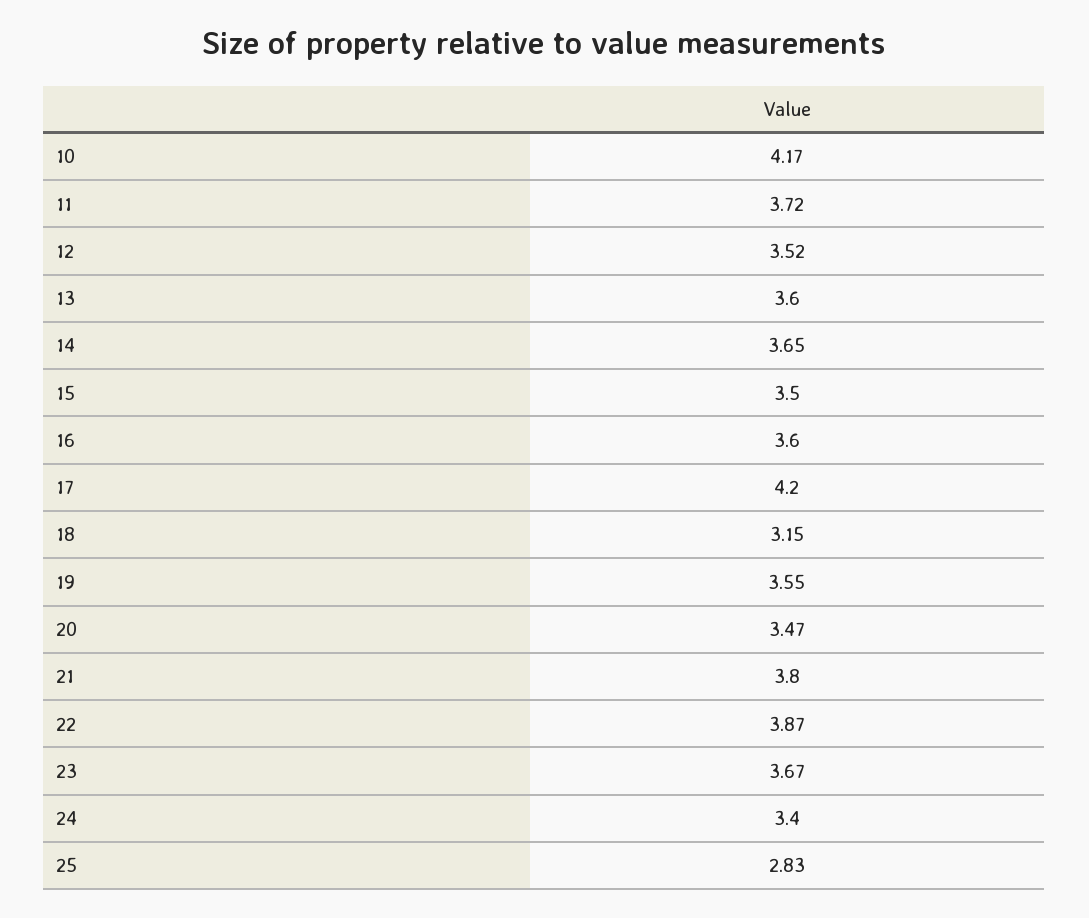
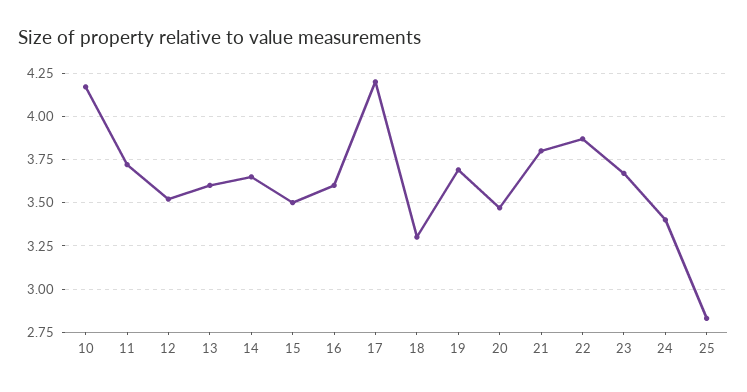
18: 3.15 -> 3.3
19: 3.55 -> 3.7

